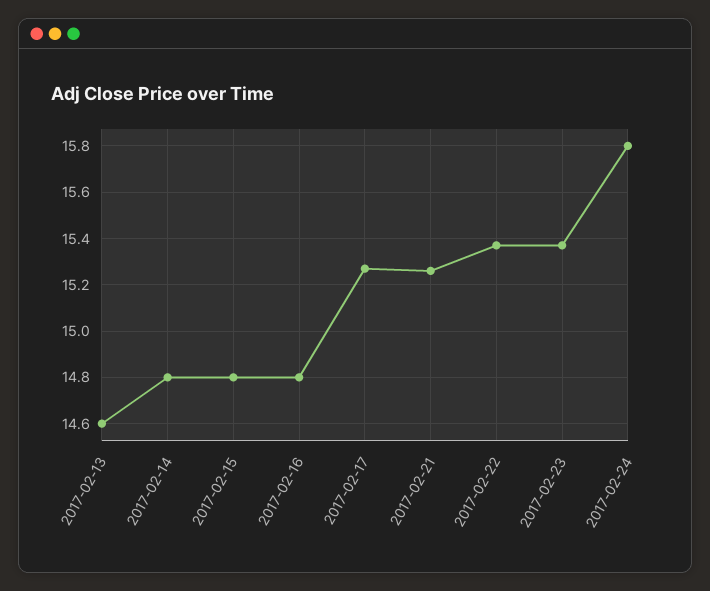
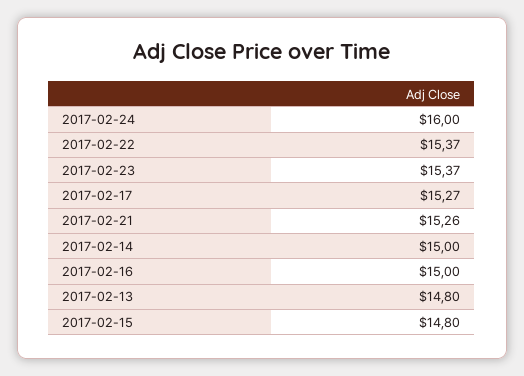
2017-02-13: 14.6 -> 14.8
2017-02-14: 14.8 -> 15
2017-02-16: 14.8 -> 15
2017-02-24: 15.8 -> 16

